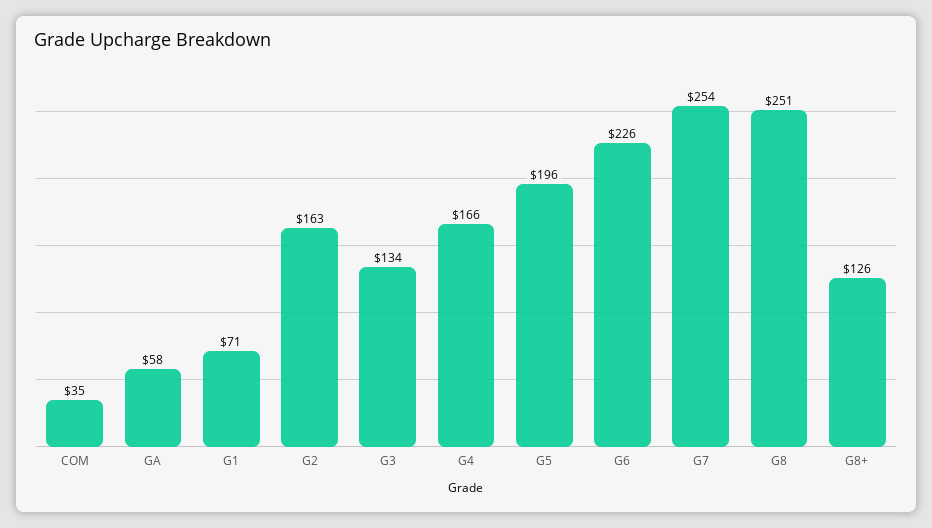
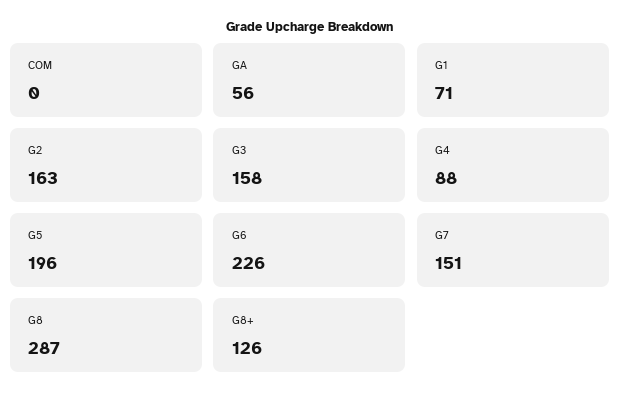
COM: 35 -> 0
GA: 58 -> 56
G3: 134 -> 158
G4: 166 -> 88
G7: 254 -> 151
G8: 251 -> 287

